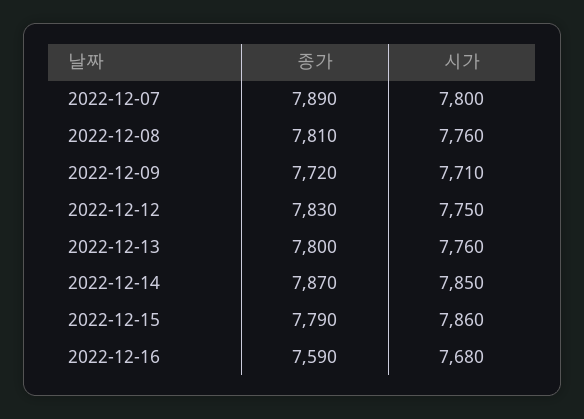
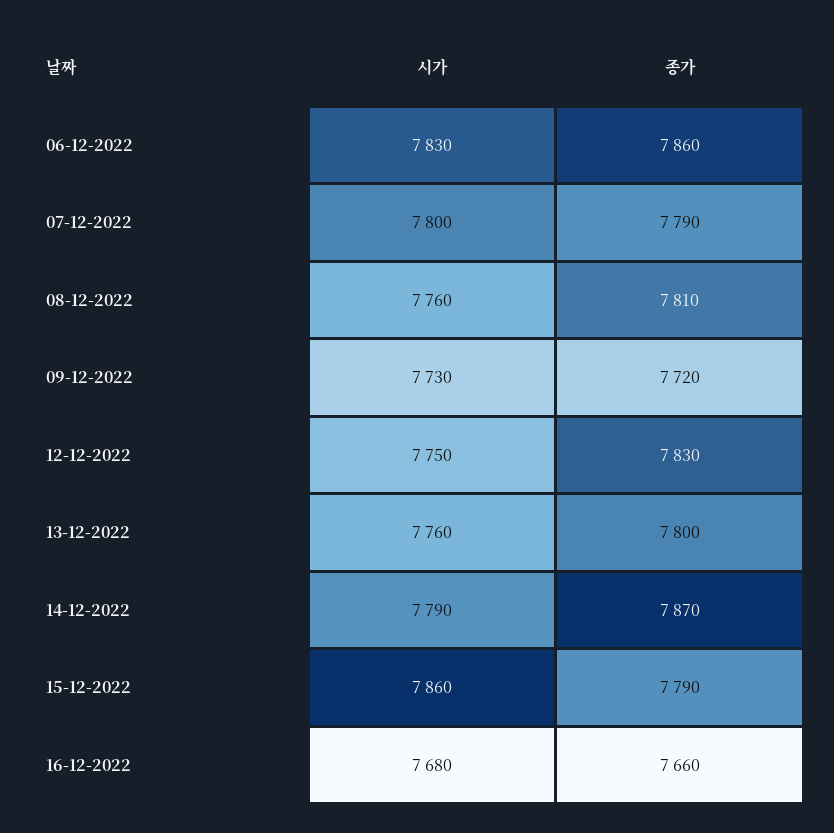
종가, 2022-12-07: 7890 -> 7790
시가, 2022-12-09: 7710 -> 7730
시가, 2022-12-14: 7850 -> 7790
종가, 2022-12-16: 7590 -> 7660
시가, 06-12-2022: none -> 7830
종가, 06-12-2022: none -> 7860

